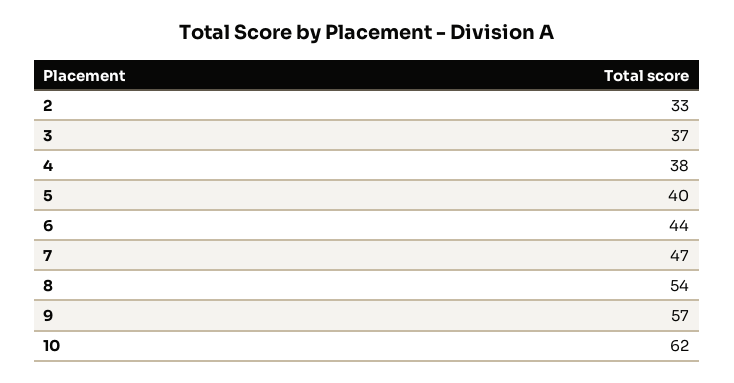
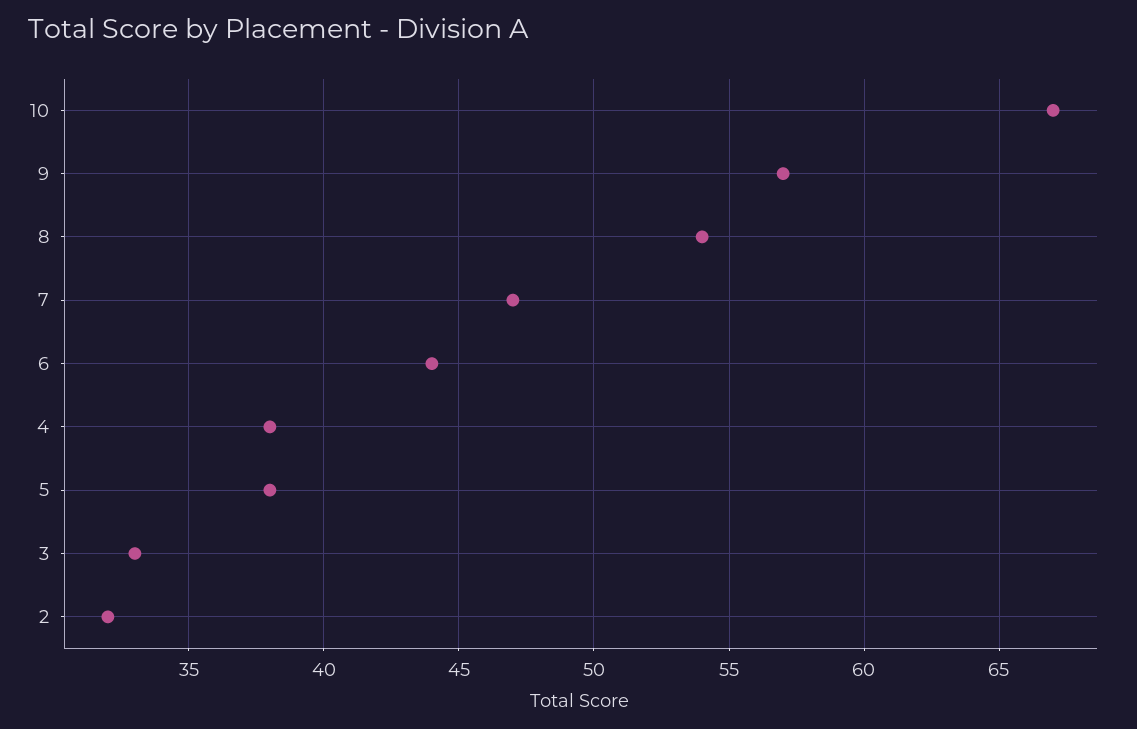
2: 33 -> 32
3: 37 -> 33
5: 40 -> 38
10: 62 -> 67

